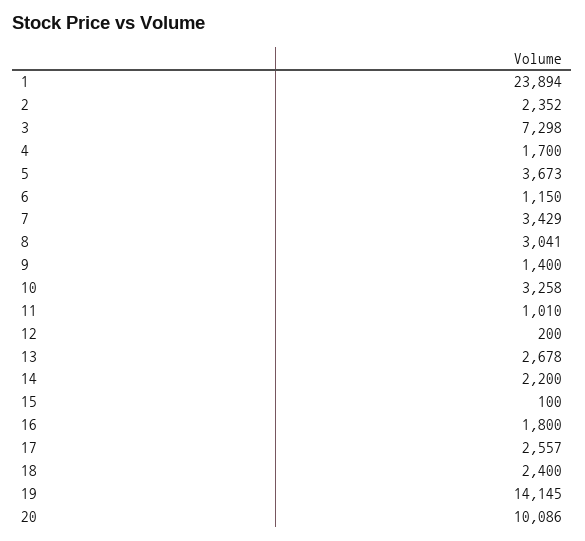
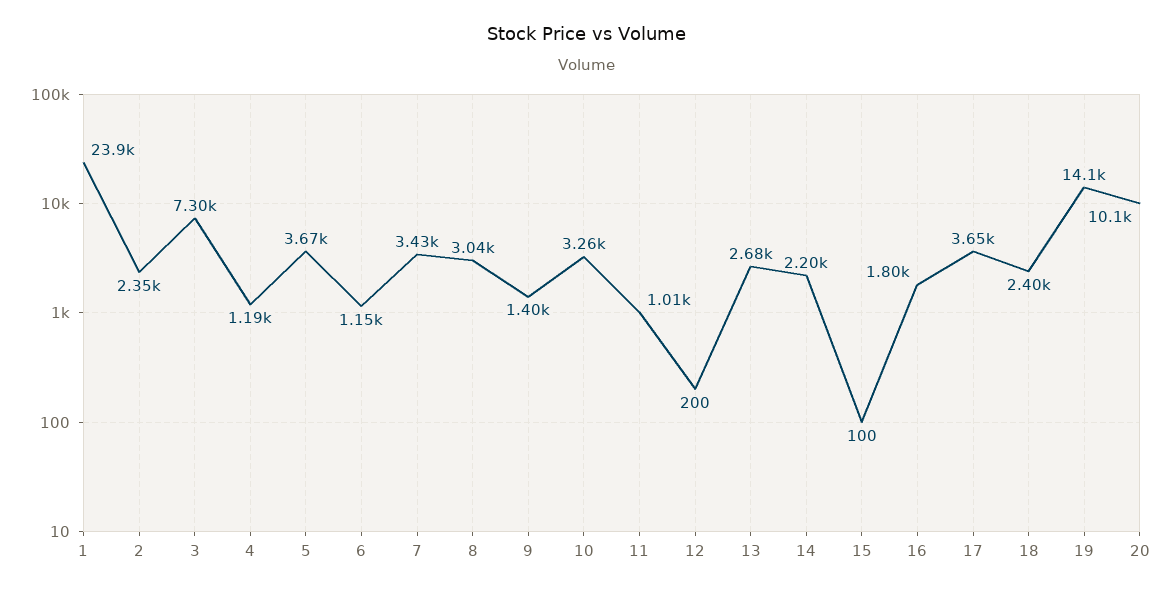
4: 1700 -> 1190
17: 2557 -> 3650

